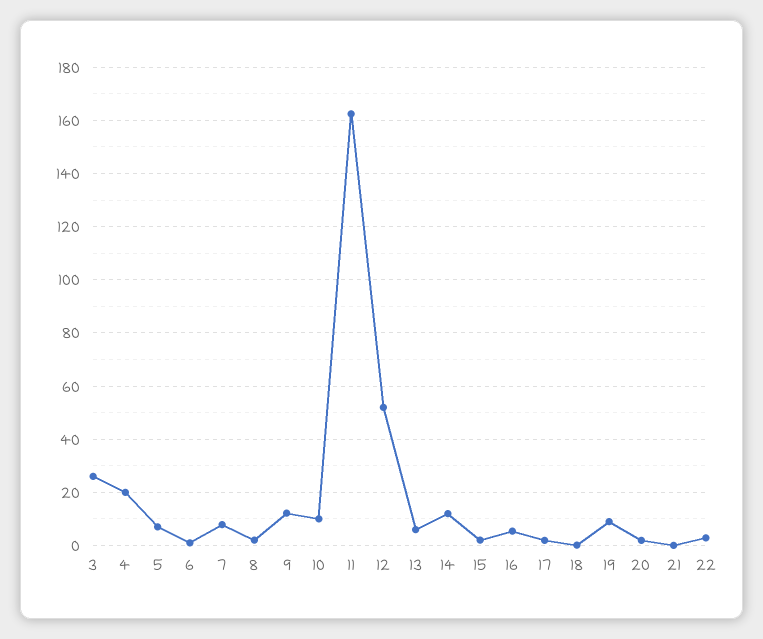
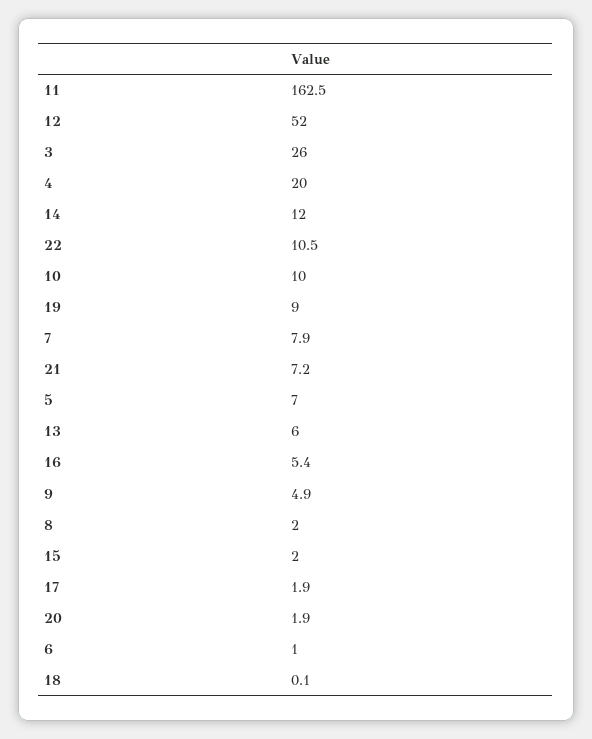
9: 12.5 -> 4.9
21: 0 -> 7.2
22: 2.5 -> 10.5

